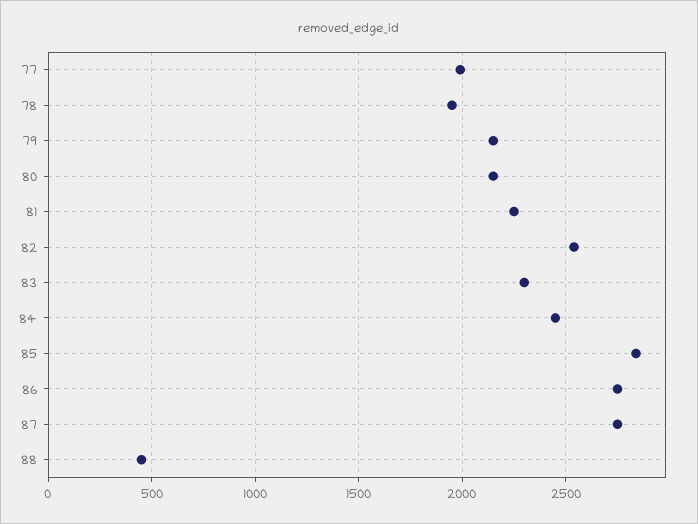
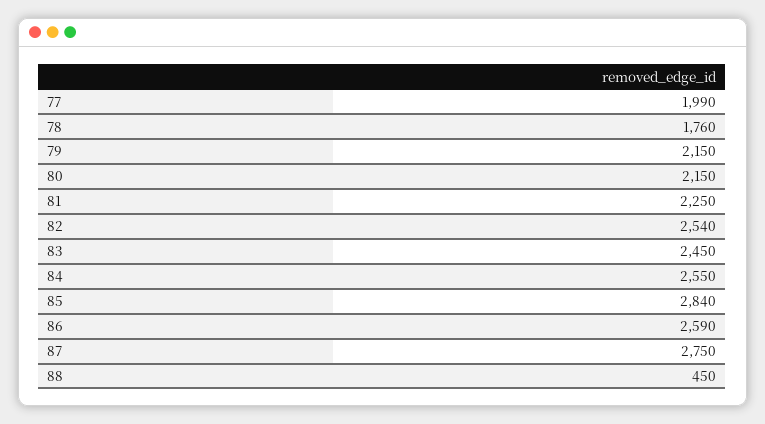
78: 1950 -> 1760
83: 2300 -> 2450
84: 2450 -> 2550
86: 2750 -> 2590

